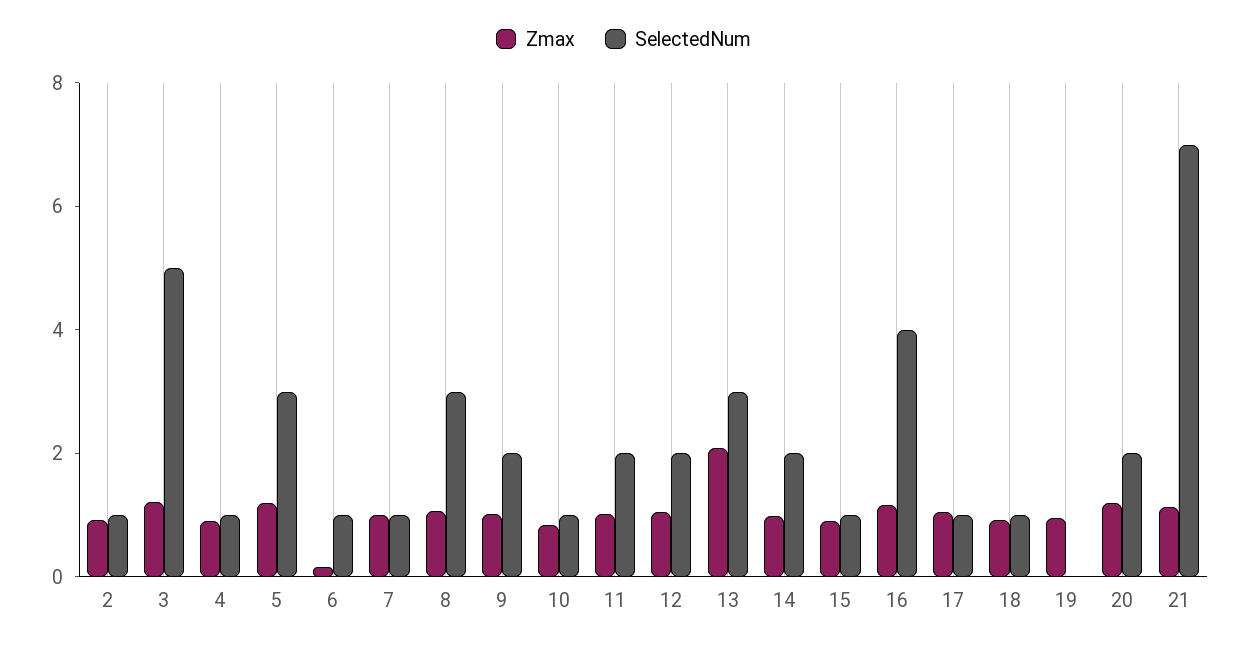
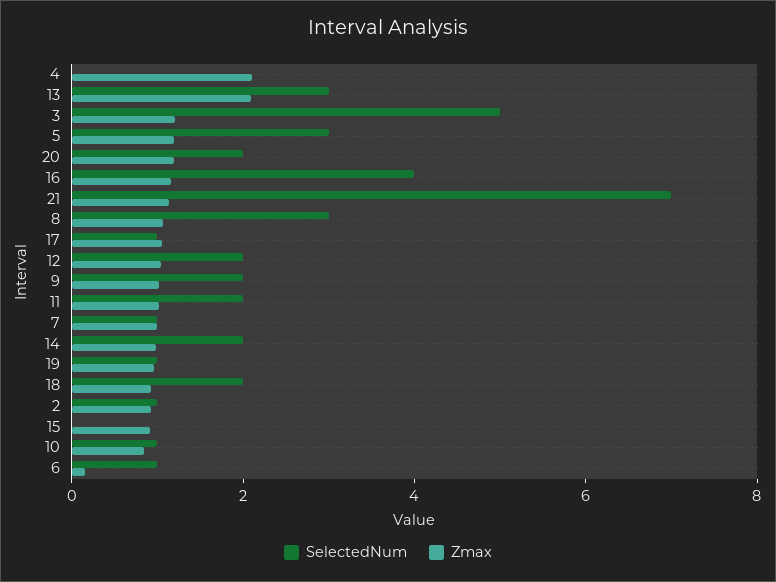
Zmax, 4: 1 -> 2
SelectedNum, 4: 1 -> 0
SelectedNum, 15: 1 -> 0
SelectedNum, 18: 1 -> 2
SelectedNum, 19: 0 -> 1

